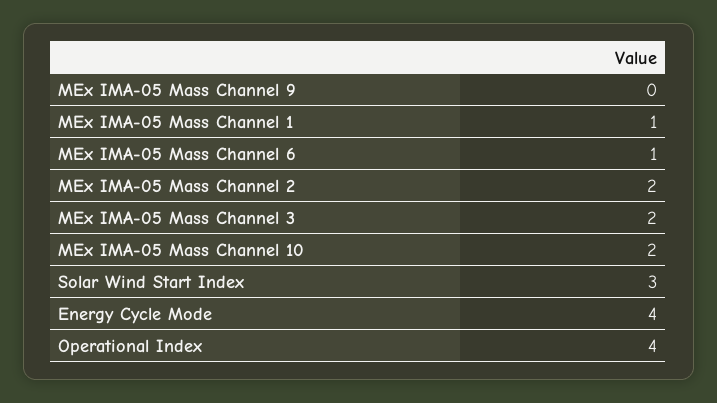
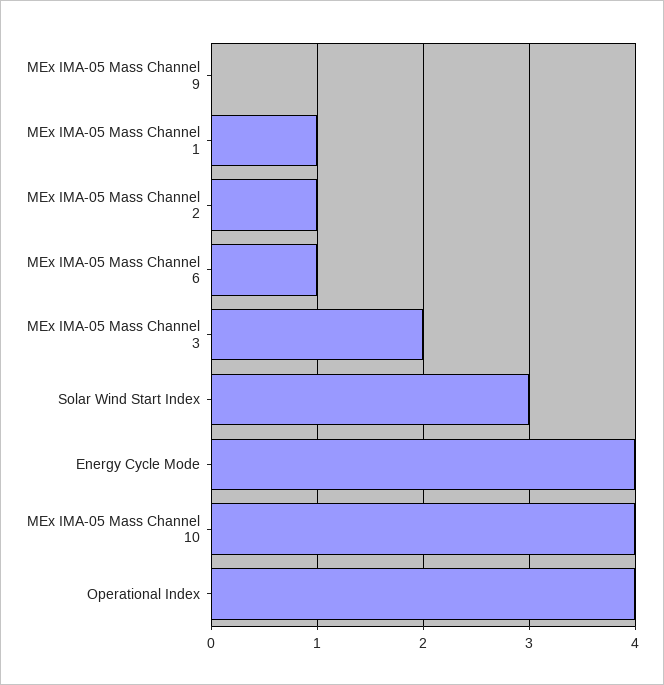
MEx IMA-05 Mass Channel 2: 2 -> 1
MEx IMA-05 Mass Channel 10: 2 -> 4

